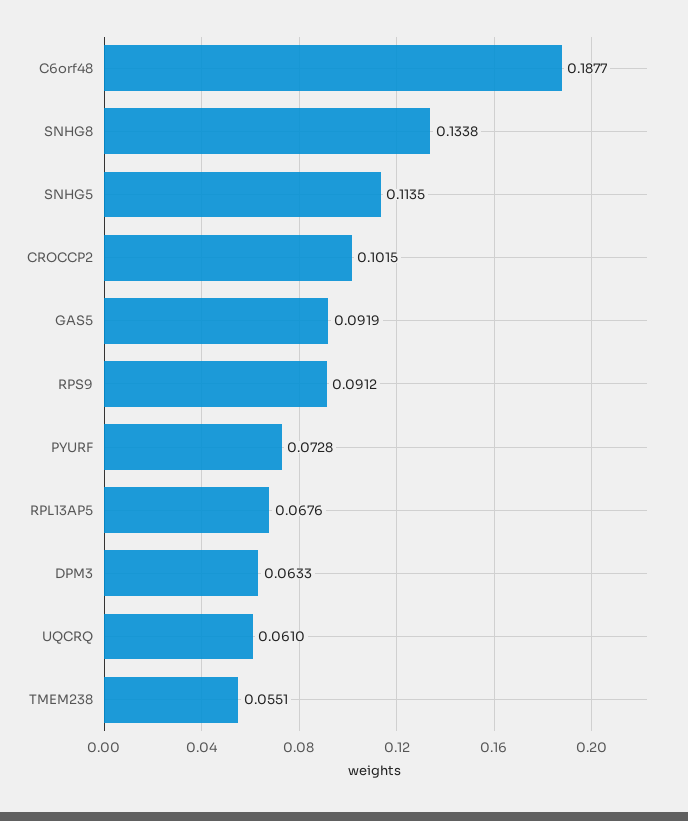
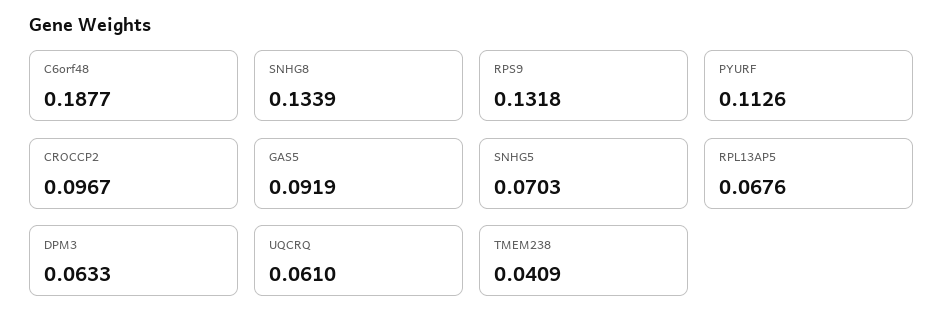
SNHG8: 0.1338 -> 0.1339
SNHG5: 0.1135 -> 0.0703
CROCCP2: 0.1015 -> 0.0967
RPS9: 0.0912 -> 0.1318
PYURF: 0.0728 -> 0.1126
TMEM238: 0.0551 -> 0.0409

